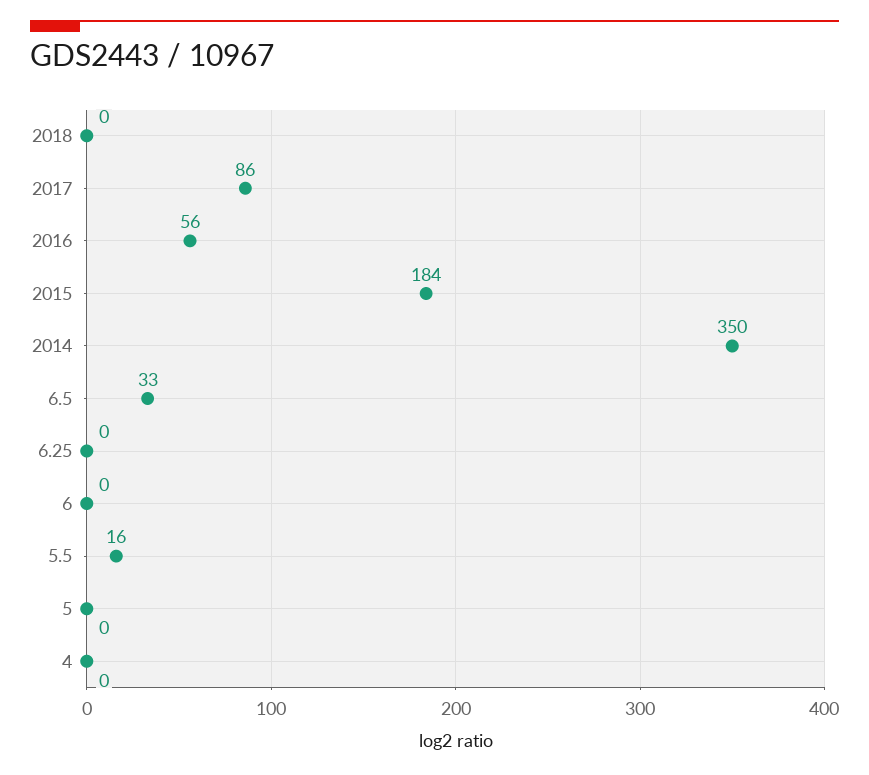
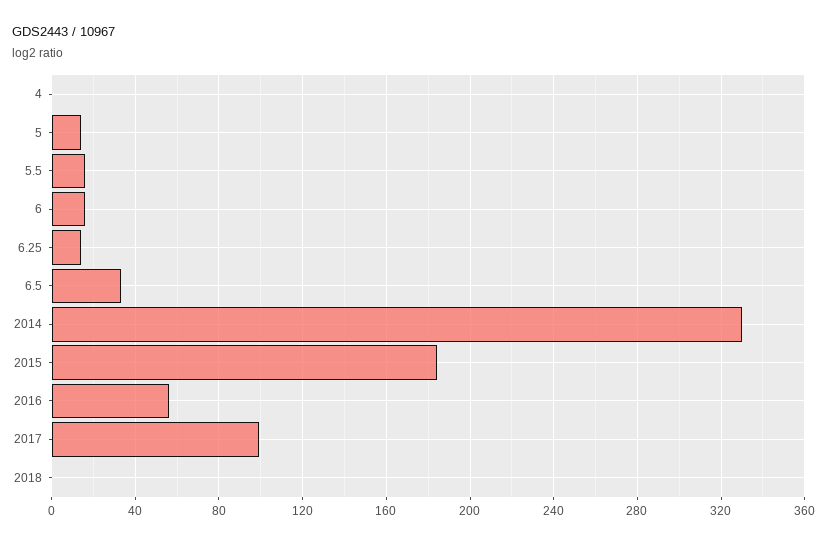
2017: 86 -> 100
2014: 350 -> 330
6.25: 0 -> 15
6: 0 -> 15
5: 0 -> 15

